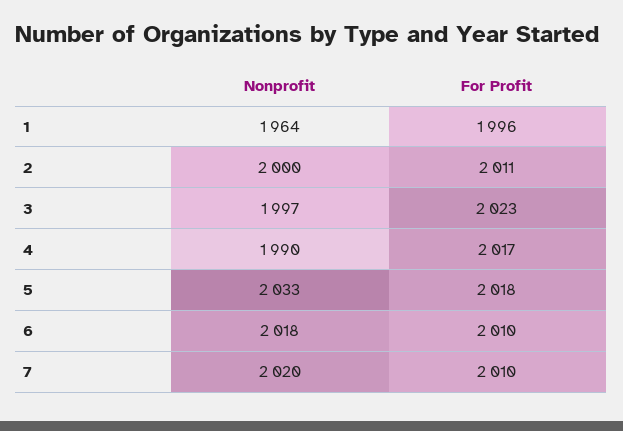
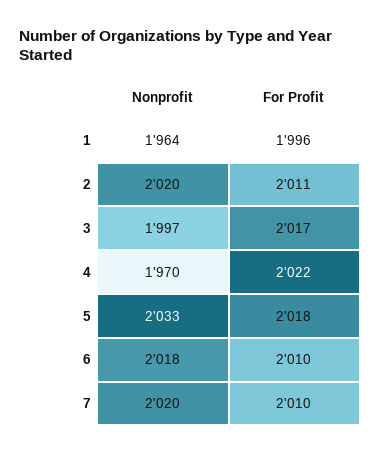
Nonprofit, 2: 2000 -> 2020
For Profit, 3: 2023 -> 2017
Nonprofit, 4: 1990 -> 1970
For Profit, 4: 2017 -> 2022

